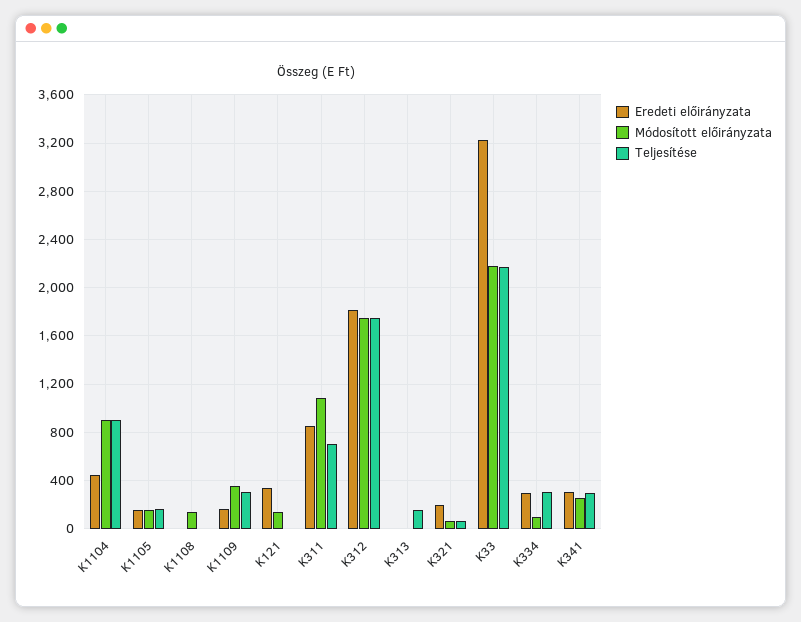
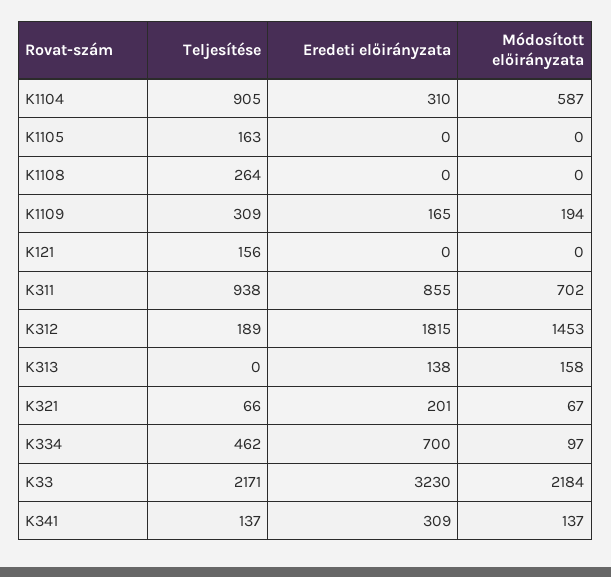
Eredeti előirányzata, K1104: 450 -> 310
Módosított előirányzata, K1104: 900 -> 587
Eredeti előirányzata, K1105: 150 -> 0
Módosított előirányzata, K1105: 150 -> 0
Módosított előirányzata, K1108: 150 -> 0
Teljesítése, K1108: 0 -> 264
Módosított előirányzata, K1109: 350 -> 194
Eredeti előirányzata, K121: 350 -> 0
Módosított előirányzata, K121: 150 -> 0
Teljesítése, K121: 0 -> 156
Módosított előirányzata, K311: 1100 -> 702
Teljesítése, K311: 700 -> 938
Módosított előirányzata, K312: 1750 -> 1453
Teljesítése, K312: 1750 -> 189
Eredeti előirányzata, K313: 0 -> 138
Módosított előirányzata, K313: 0 -> 158
Teljesítése, K313: 150 -> 0
Eredeti előirányzata, K334: 300 -> 700
Teljesítése, K334: 300 -> 462
Módosított előirányzata, K341: 250 -> 137
Teljesítése, K341: 300 -> 137

